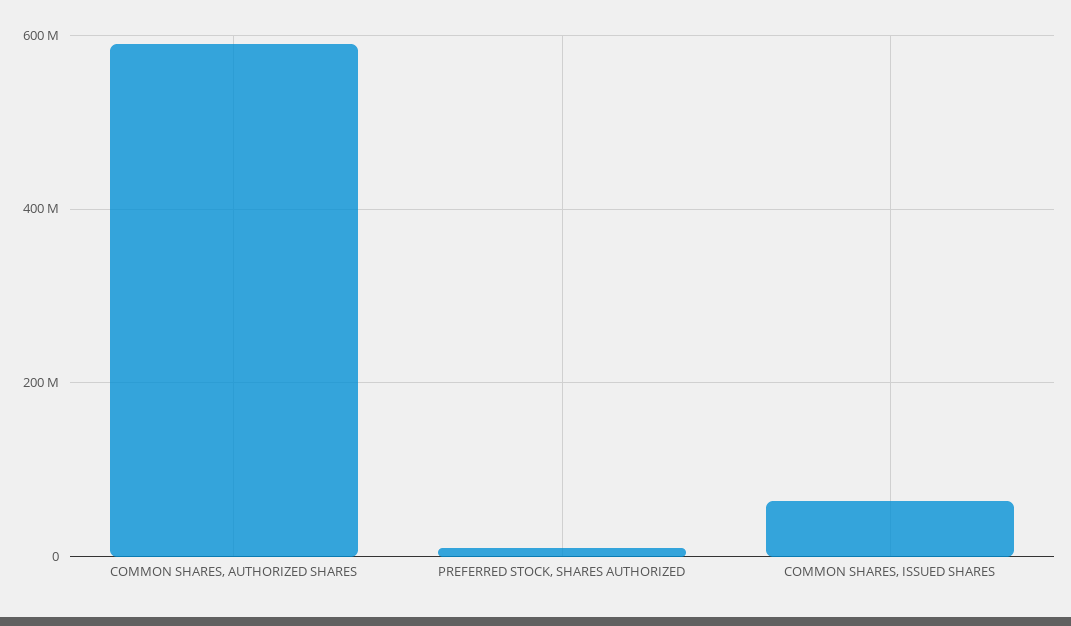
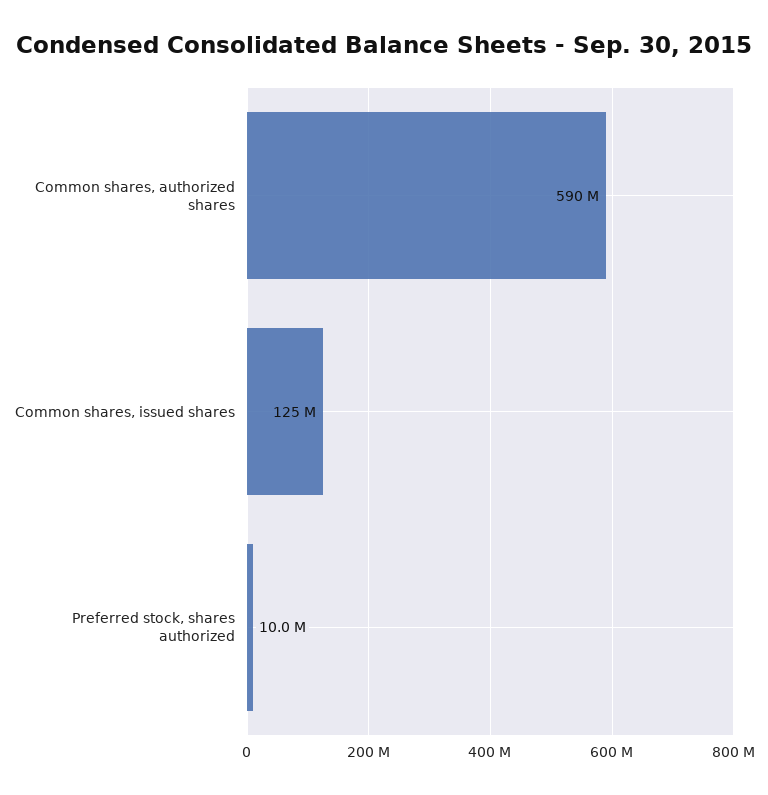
COMMON SHARES, ISSUED SHARES: 60000000 -> 125000000

